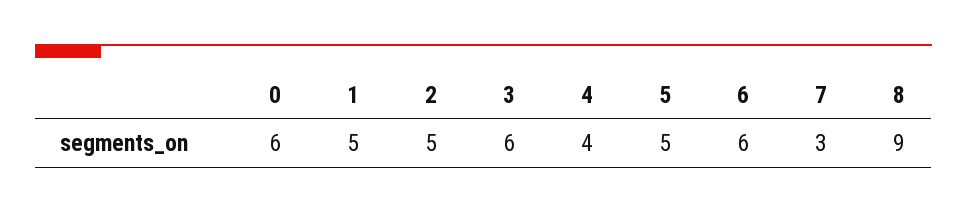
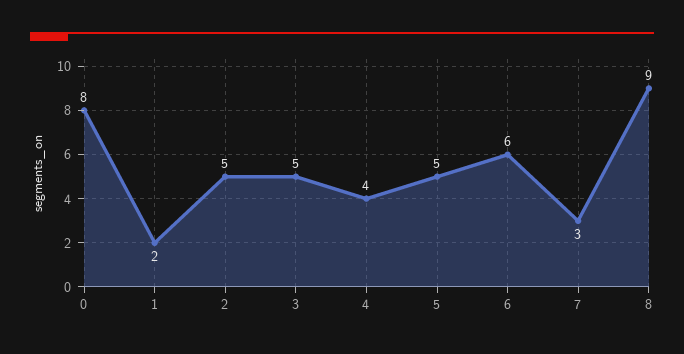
0: 6 -> 8
1: 5 -> 2
3: 6 -> 5

